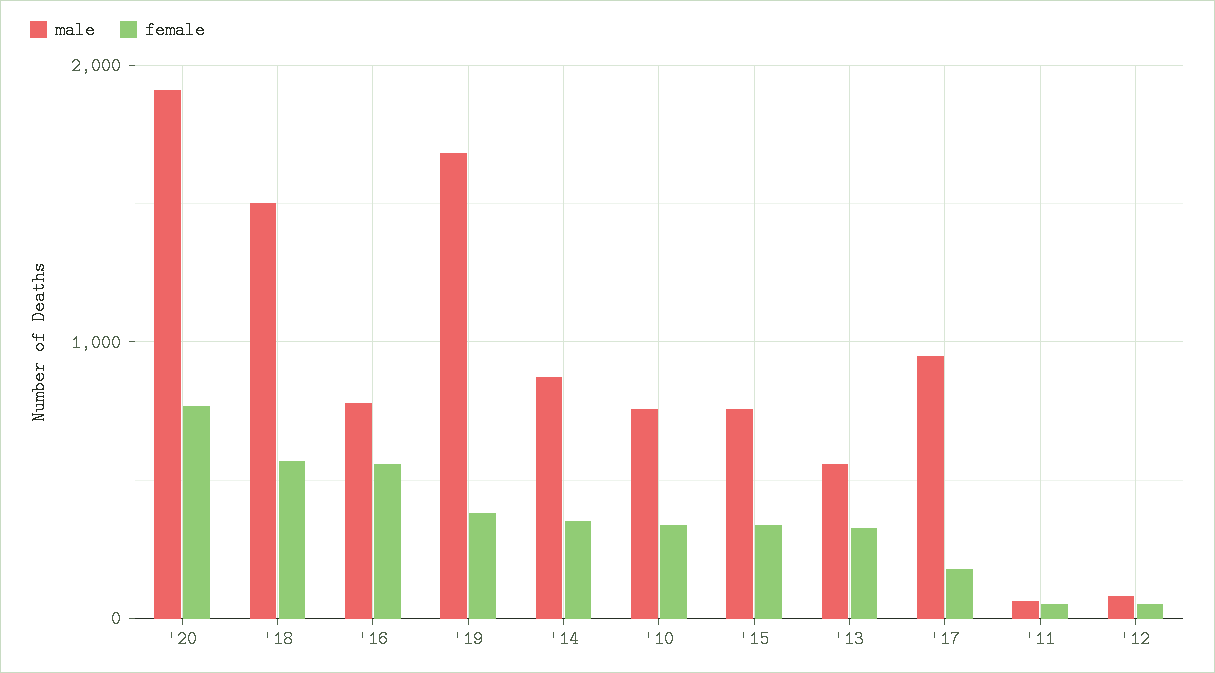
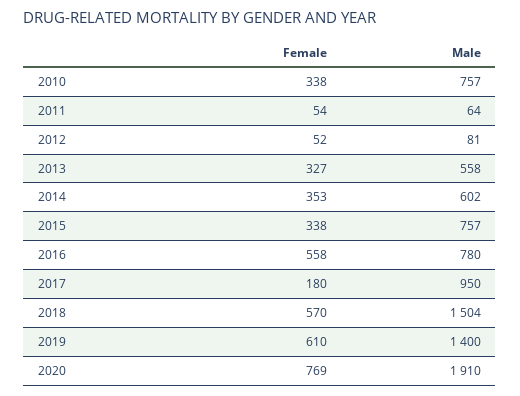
male, '19: 1700 -> 1400
female, '19: 400 -> 610
male, '14: 900 -> 602

